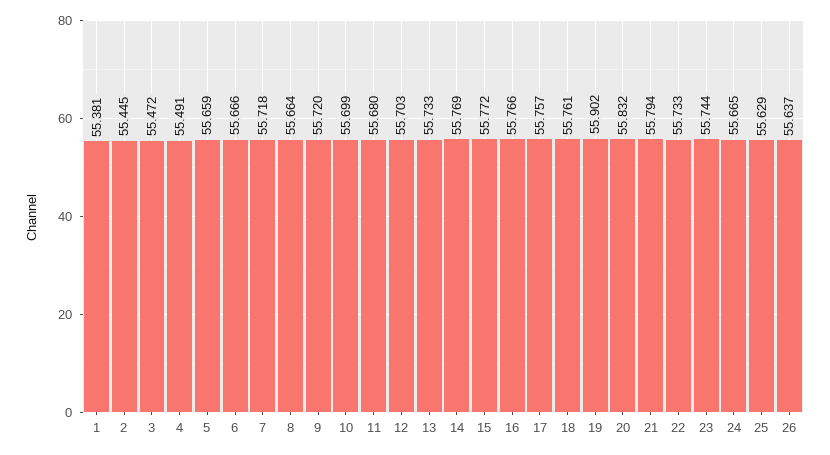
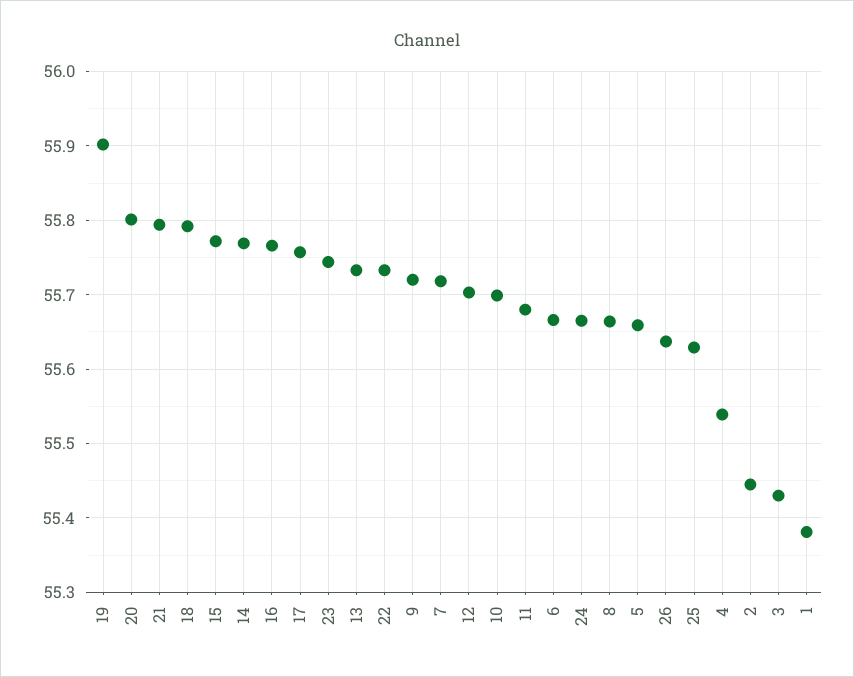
3: 55.472 -> 55.43
4: 55.491 -> 55.54
18: 55.761 -> 55.79
20: 55.832 -> 55.8

